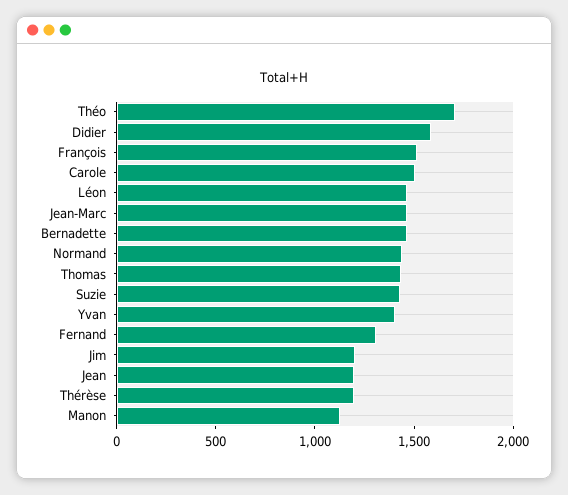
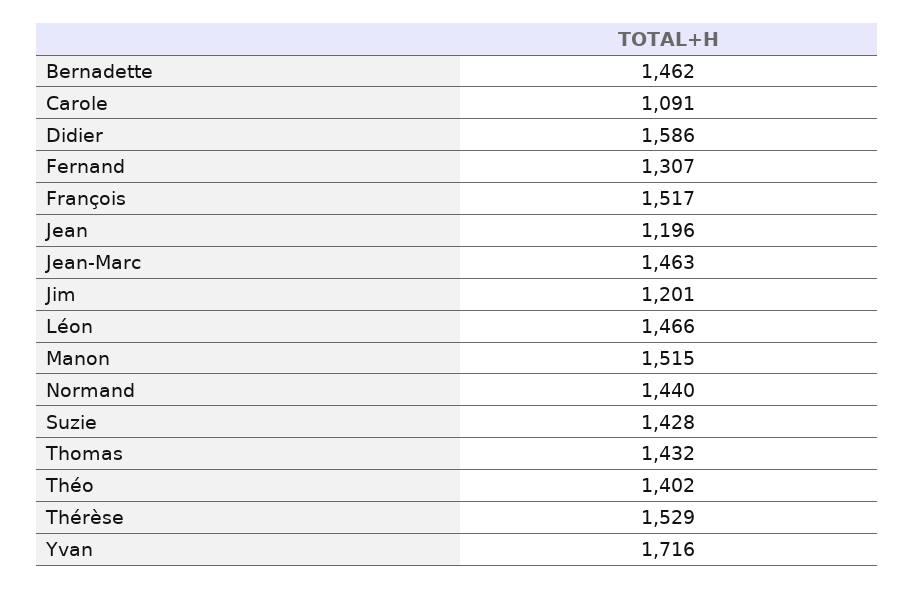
Théo: 1700 -> 1402
Carole: 1500 -> 1091
Yvan: 1400 -> 1716
Thérèse: 1200 -> 1529
Manon: 1100 -> 1515

